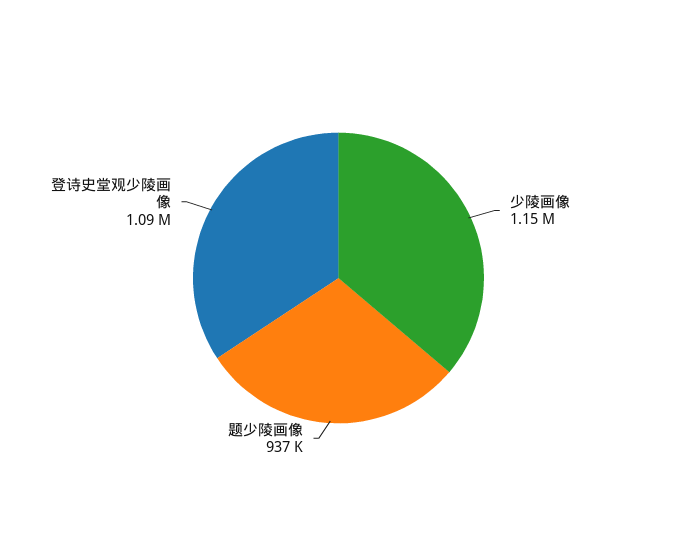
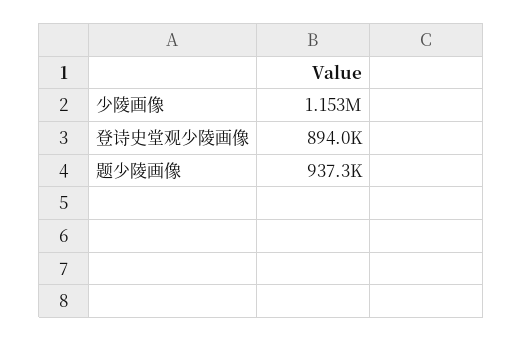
登诗史堂观少陵画像: 1090000 -> 894000

